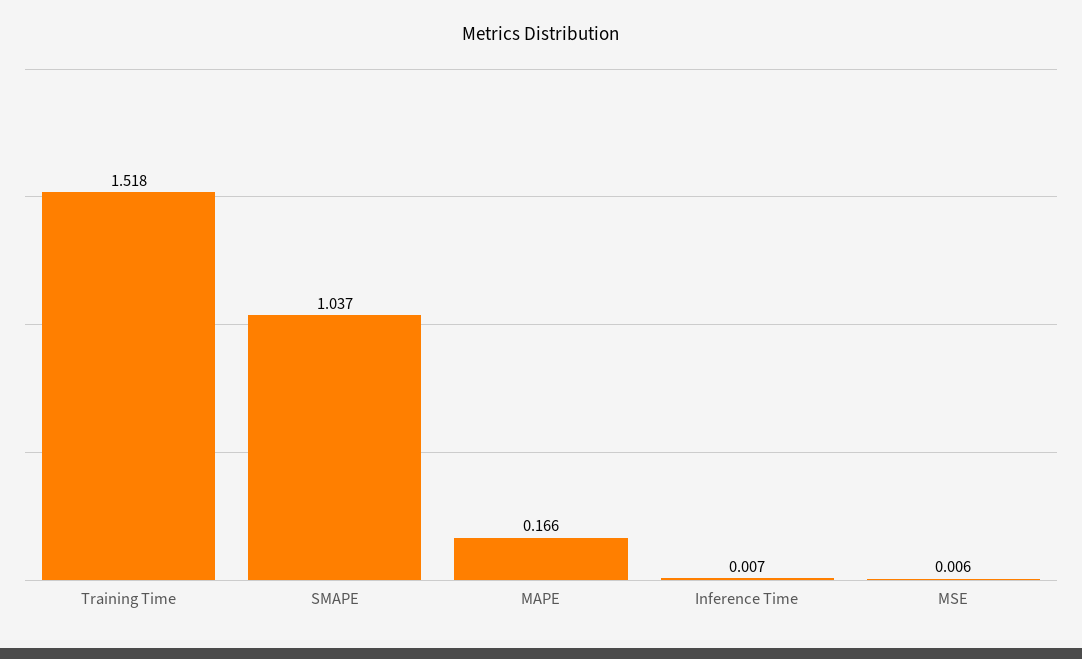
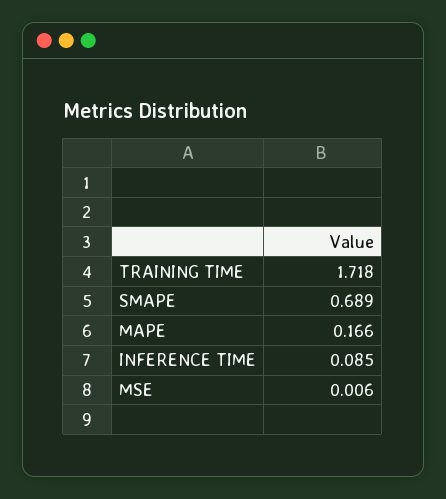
Training Time: 1.518 -> 1.718
SMAPE: 1.037 -> 0.689
Inference Time: 0.007 -> 0.085

